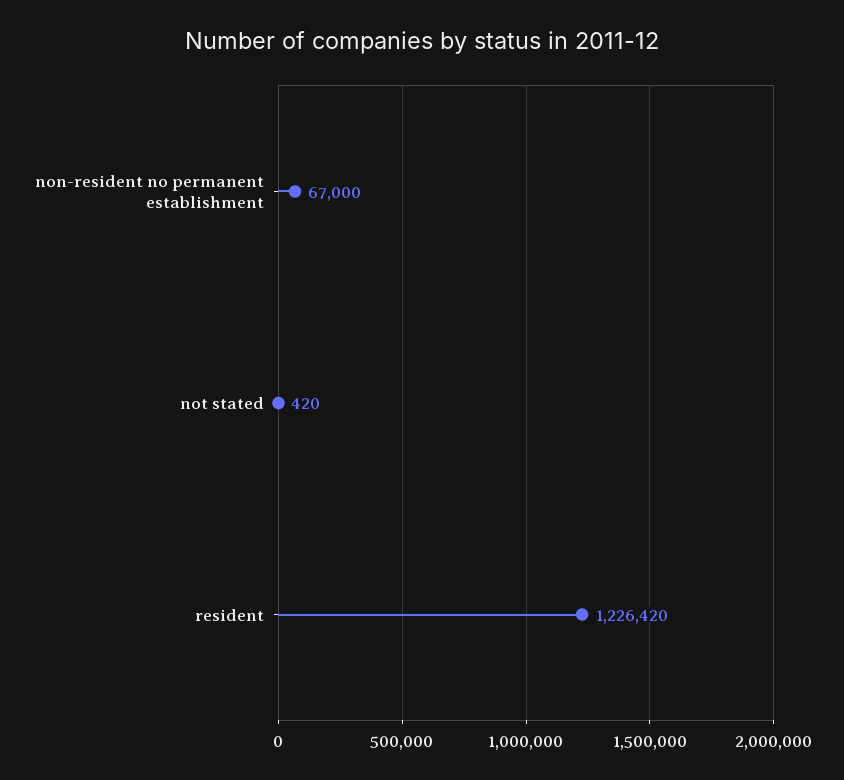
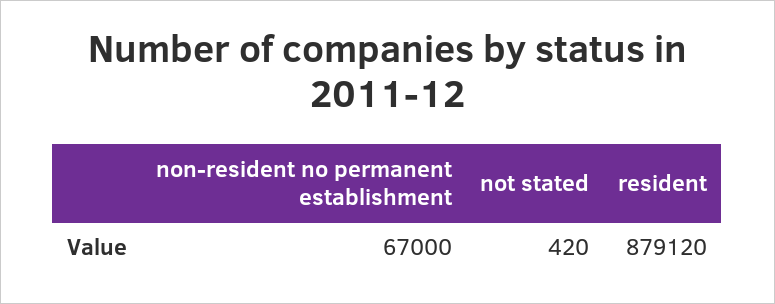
resident: 1226420 -> 879120

